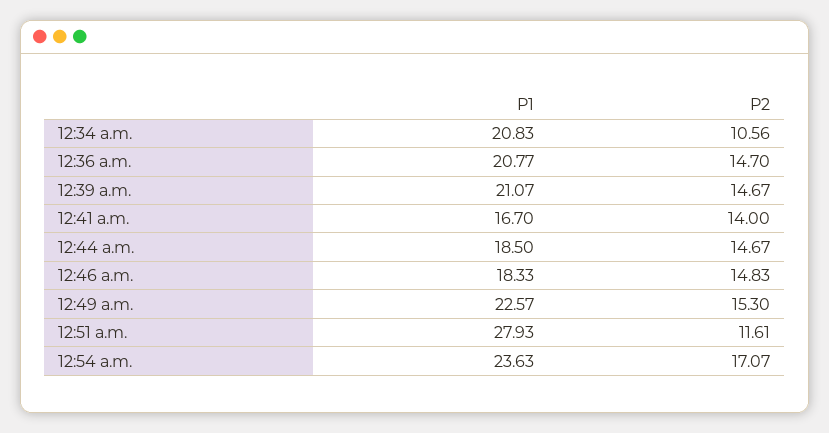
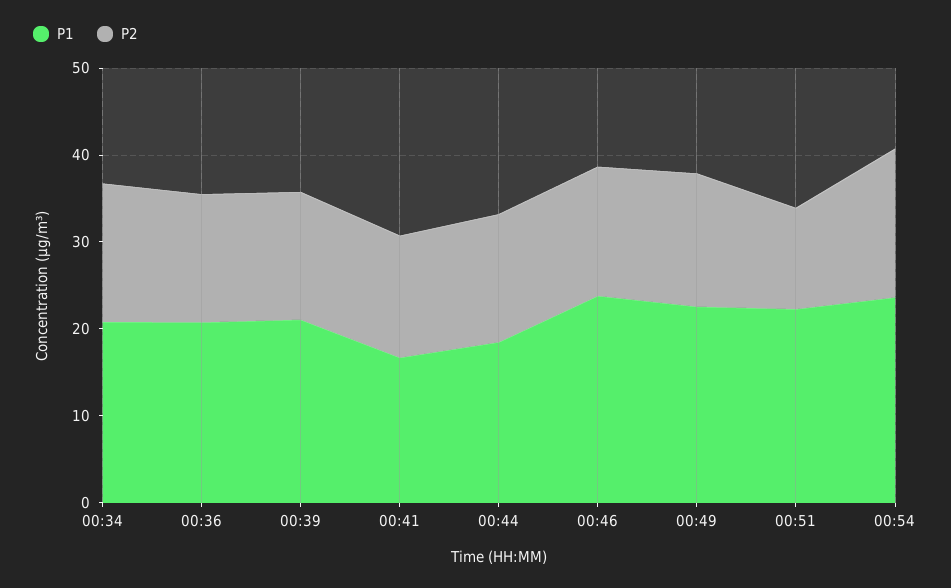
P2, 12:34 a.m.: 10.56 -> 16
P1, 12:46 a.m.: 18.33 -> 24
P1, 12:51 a.m.: 27.93 -> 22

